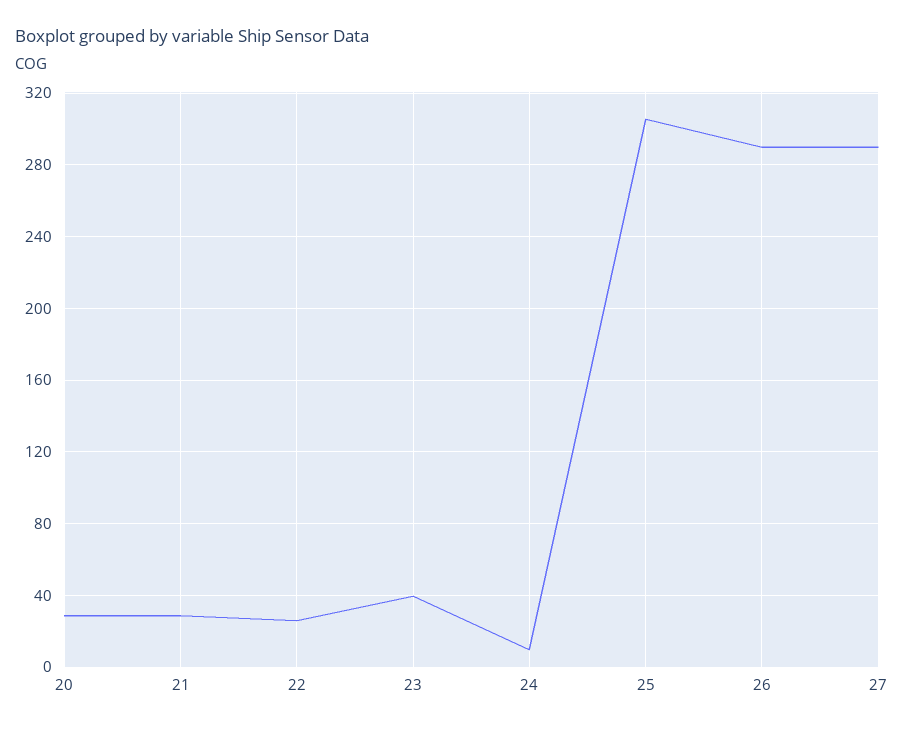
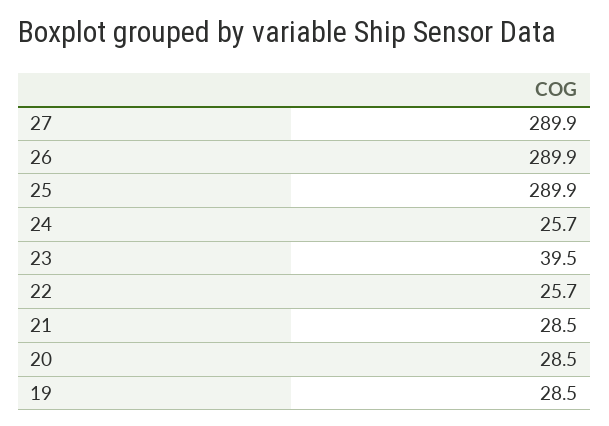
24: 10 -> 25.7
25: 305 -> 289.9
19: none -> 28.5

